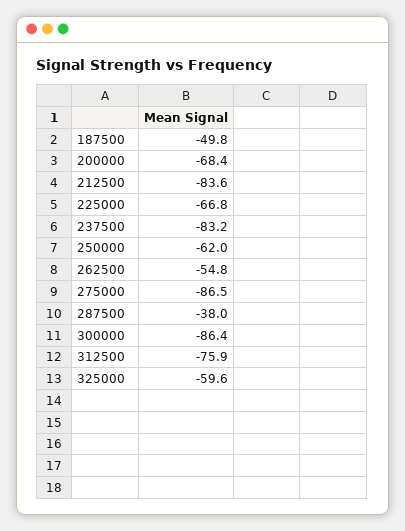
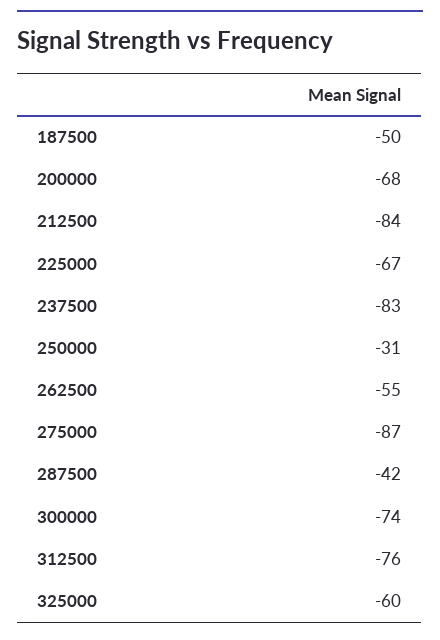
250000: -62 -> -31
287500: -38 -> -42
300000: -86.4 -> -74

